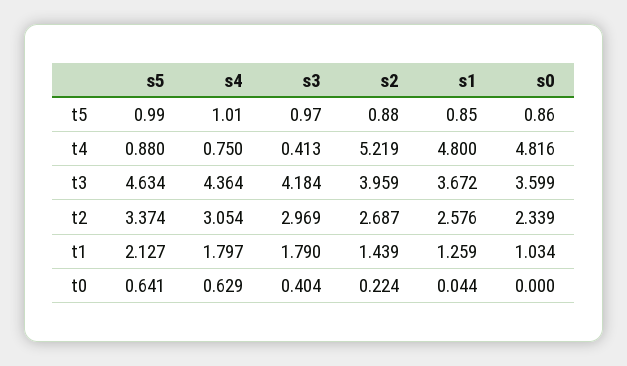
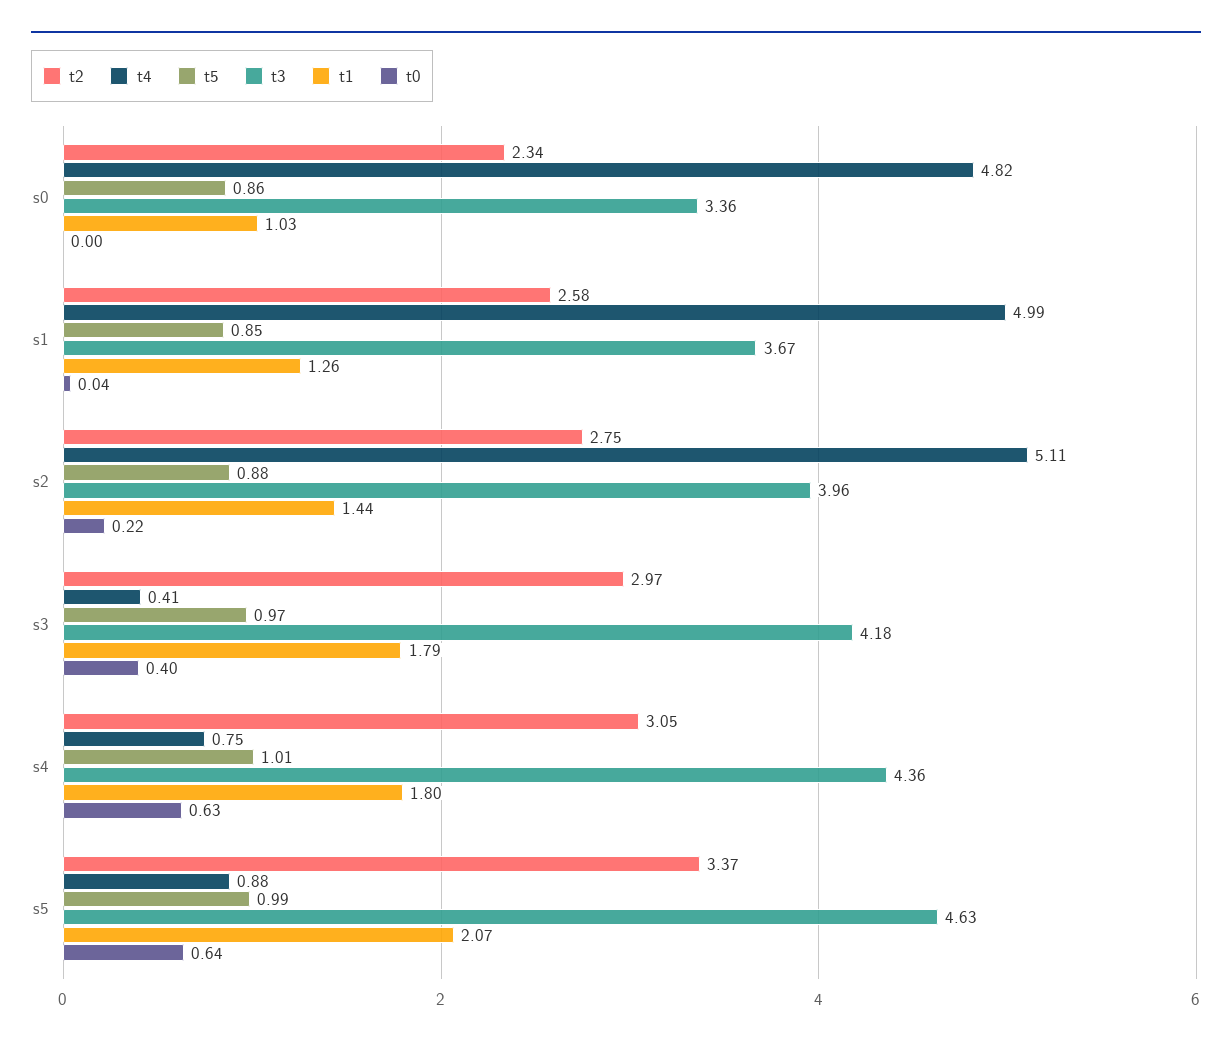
t4, s2: 5.219 -> 5.11
t4, s1: 4.8 -> 4.99
t3, s0: 3.599 -> 3.36
t2, s2: 2.687 -> 2.75
t1, s5: 2.127 -> 2.07

